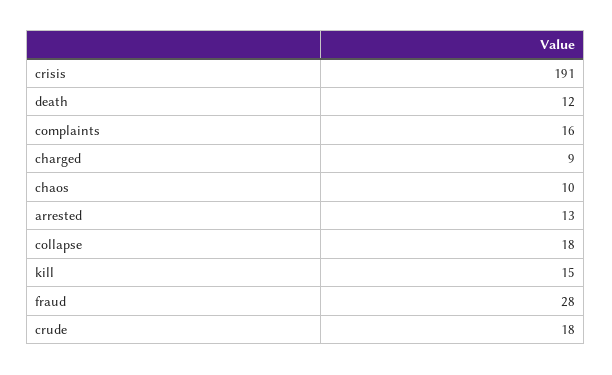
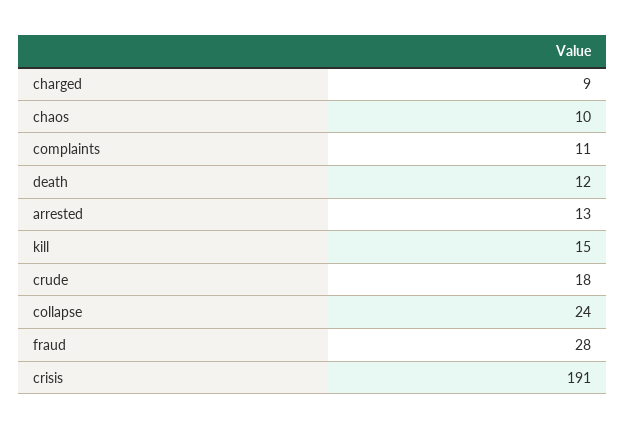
complaints: 16 -> 11
collapse: 18 -> 24

